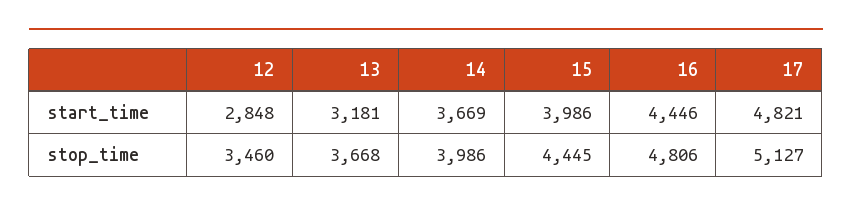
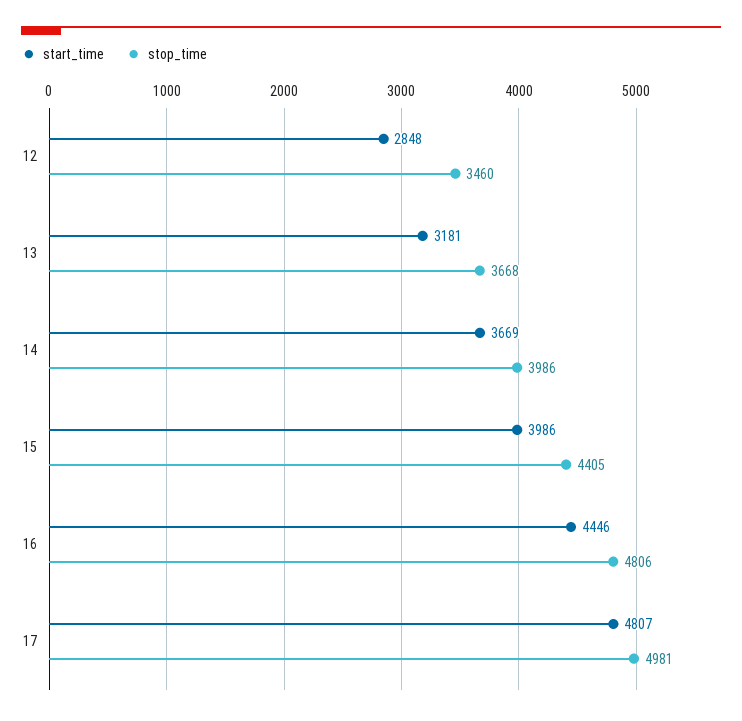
start_time, 17: 4821 -> 4807
stop_time, 15: 4445 -> 4405
stop_time, 17: 5127 -> 4981

